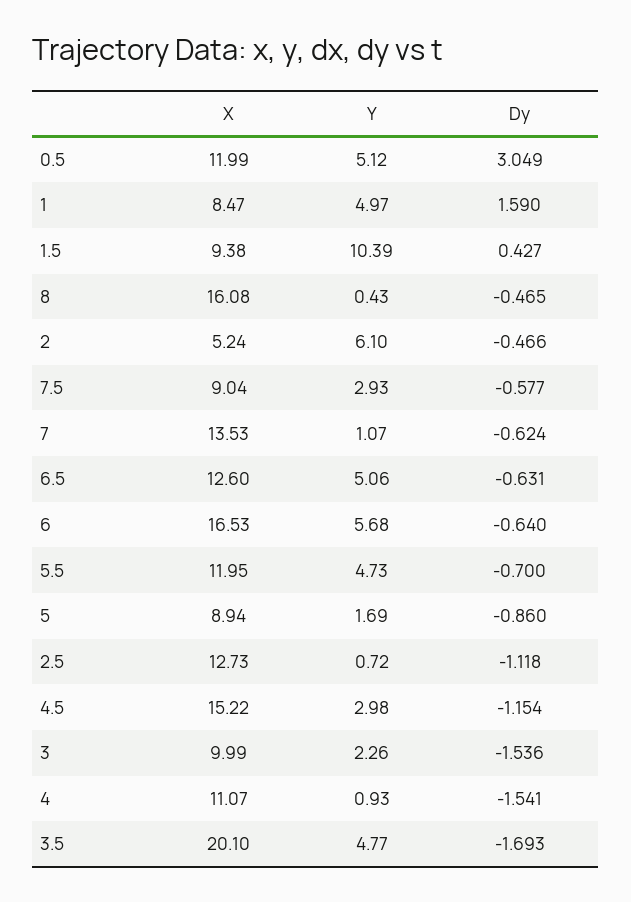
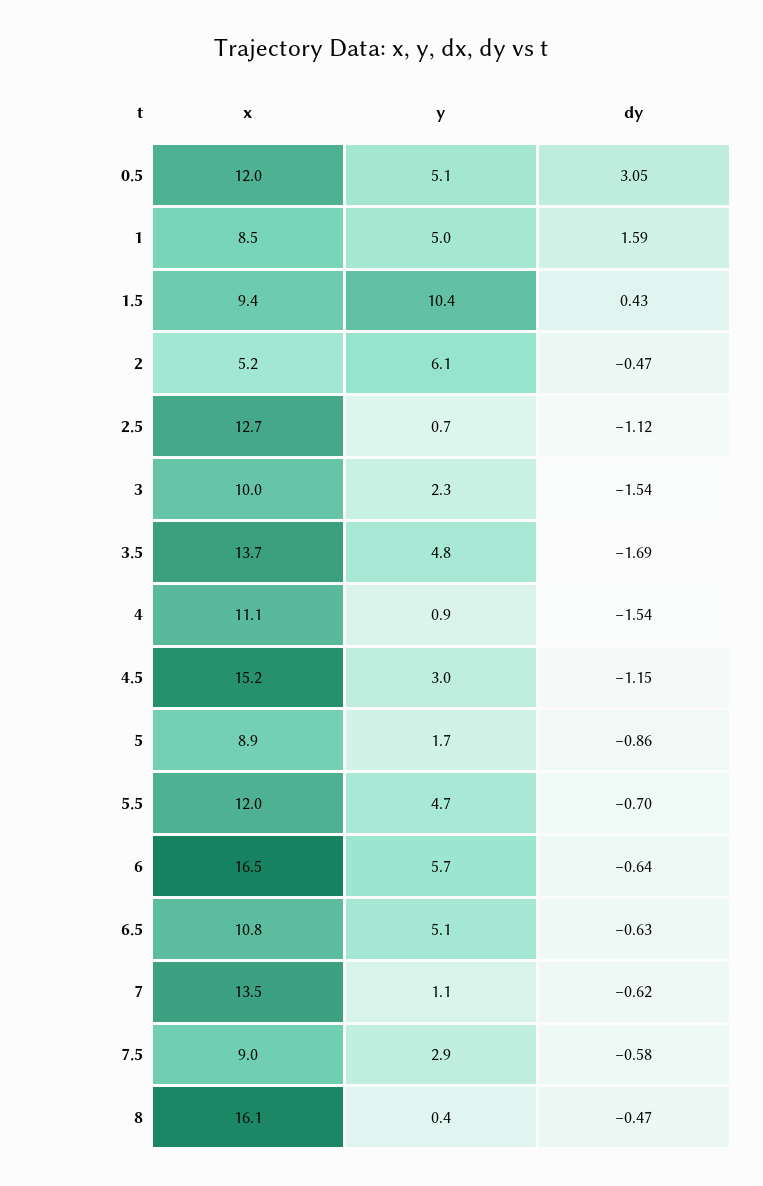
X, 6.5: 12.6 -> 10.8
X, 3.5: 20.1 -> 13.7

